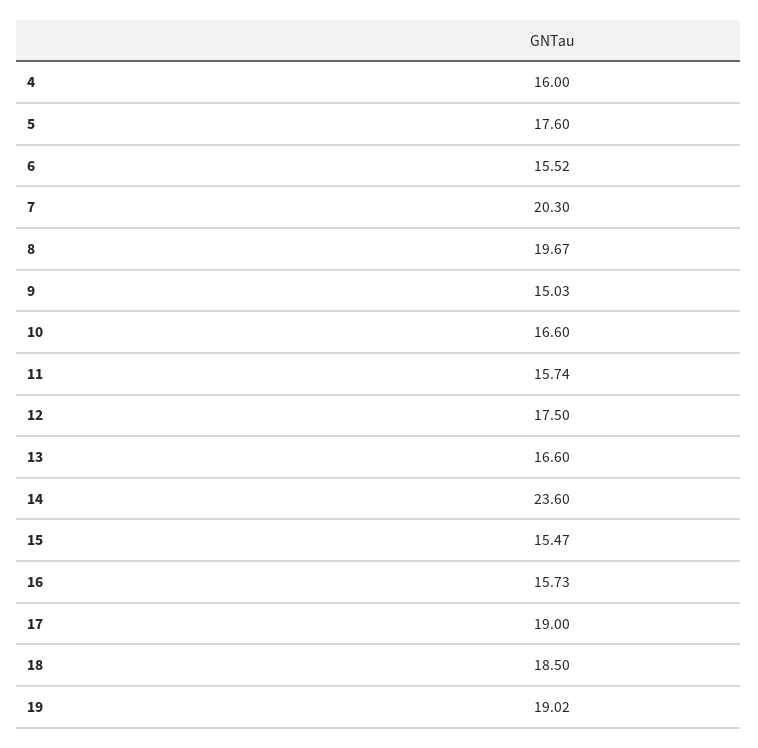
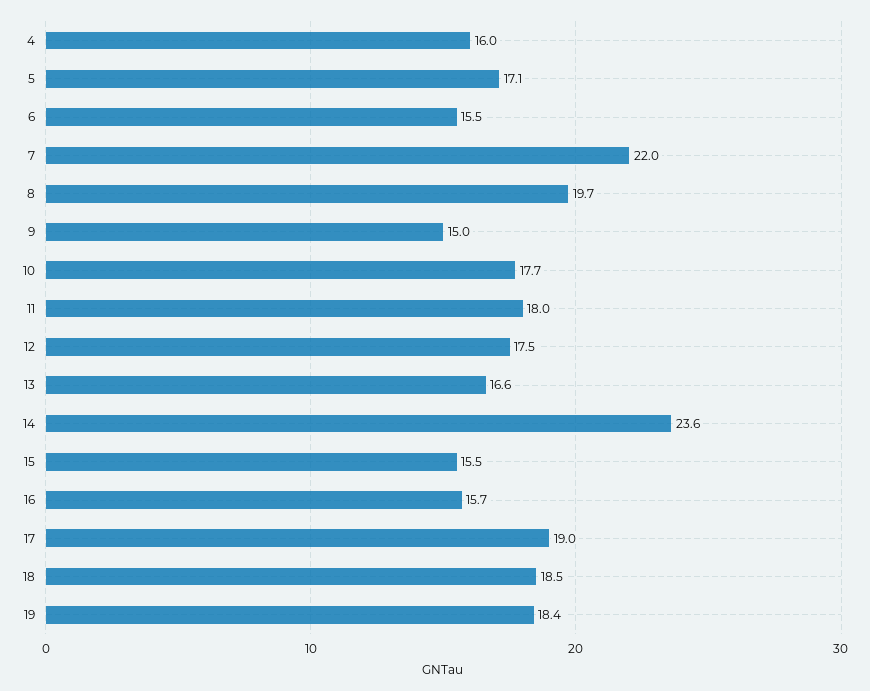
5: 17.6 -> 17.1
7: 20.3 -> 22
10: 16.6 -> 17.7
11: 15.74 -> 18
19: 19.02 -> 18.4

